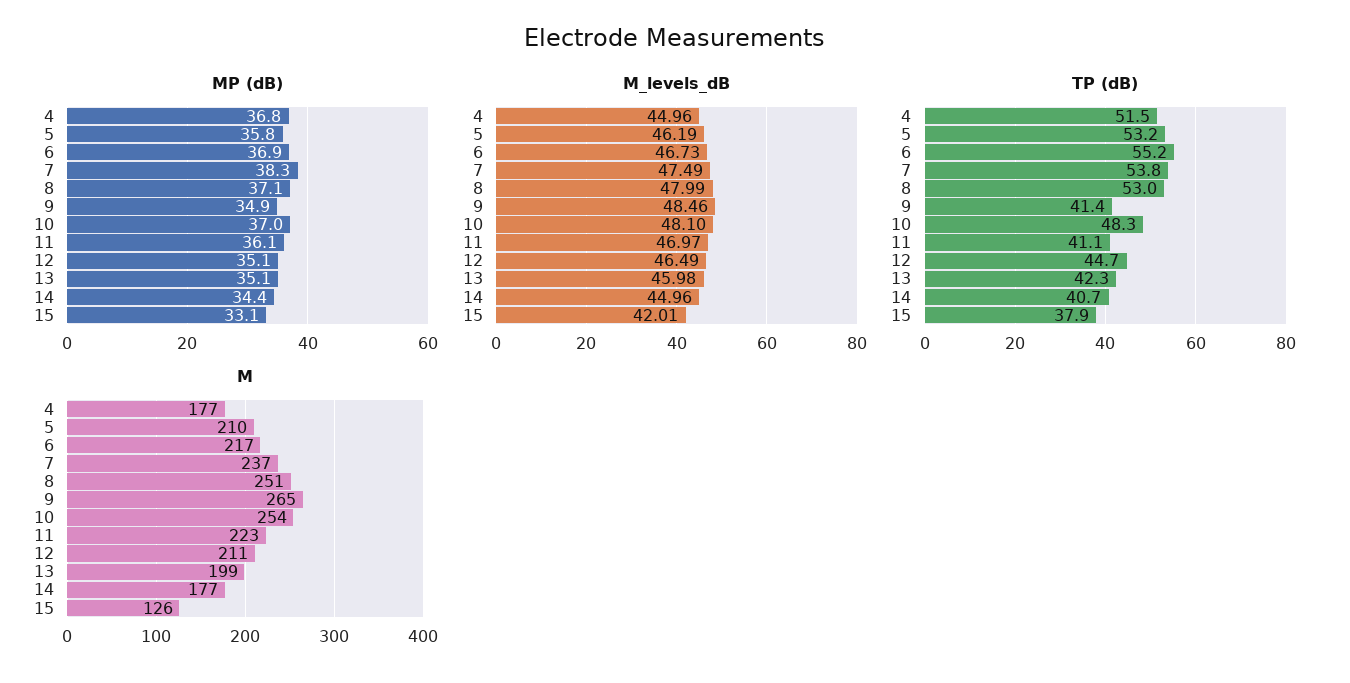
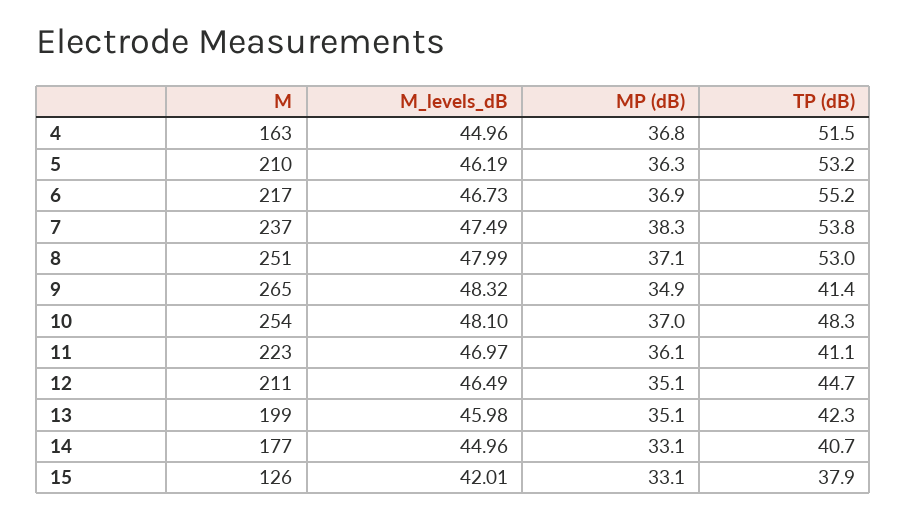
MP (dB), 5: 35.8 -> 36.3
MP (dB), 14: 34.4 -> 33.1
M_levels_dB, 9: 48.46 -> 48.32
M, 4: 177 -> 163

